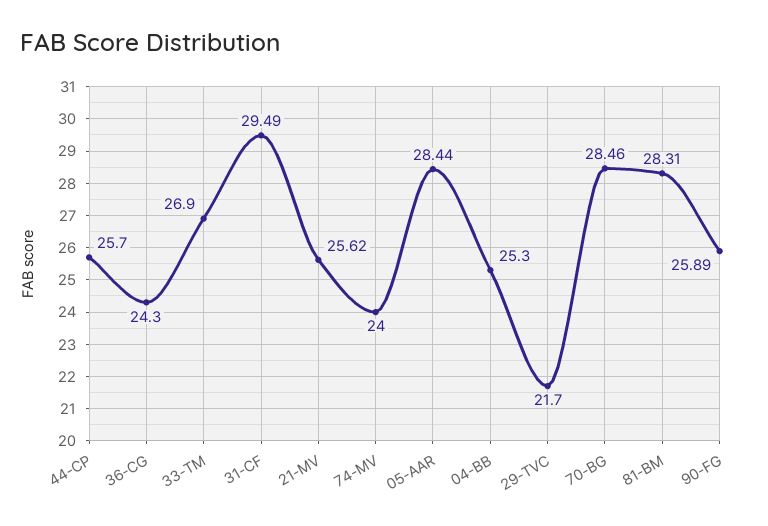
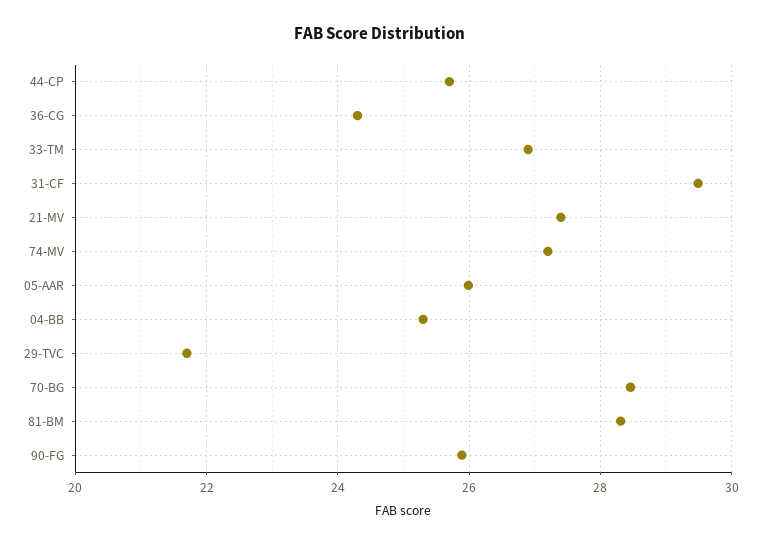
21-MV: 25.62 -> 27.4
74-MV: 24 -> 27.2
05-AAR: 28.44 -> 26

